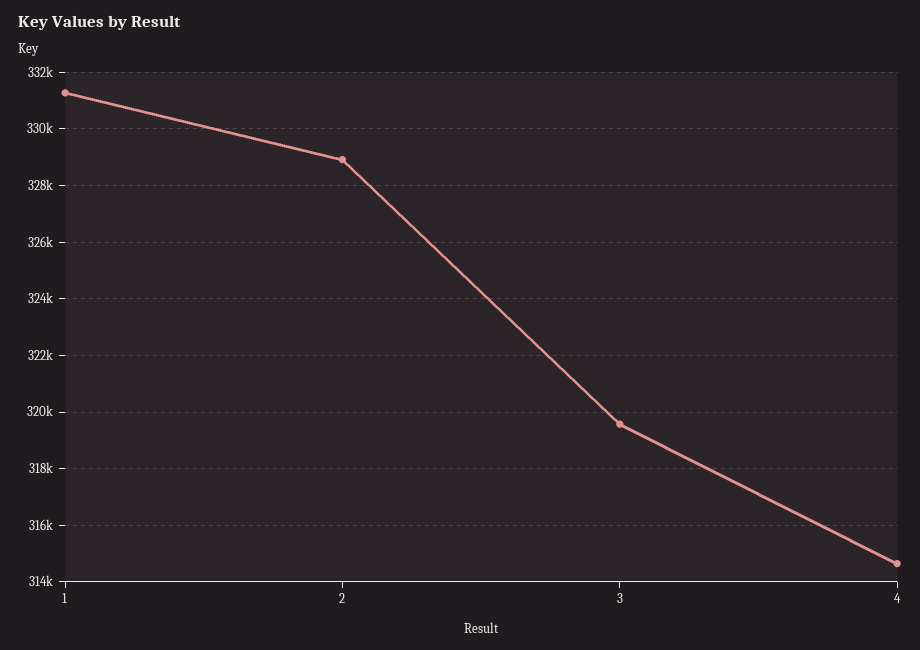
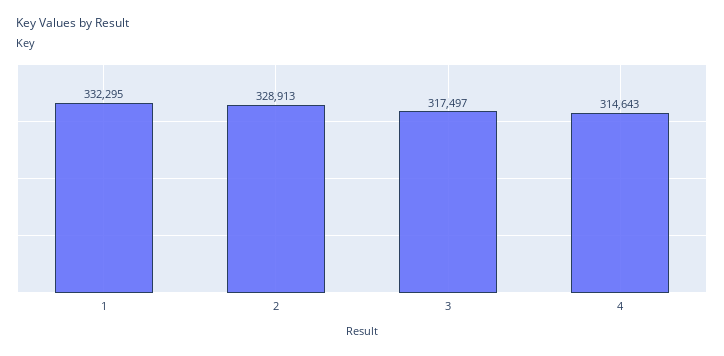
1: 331250 -> 332295
3: 319500 -> 317497

